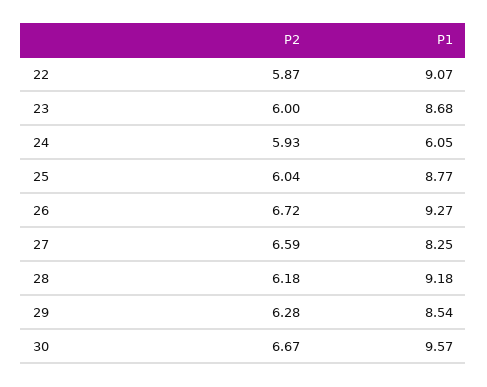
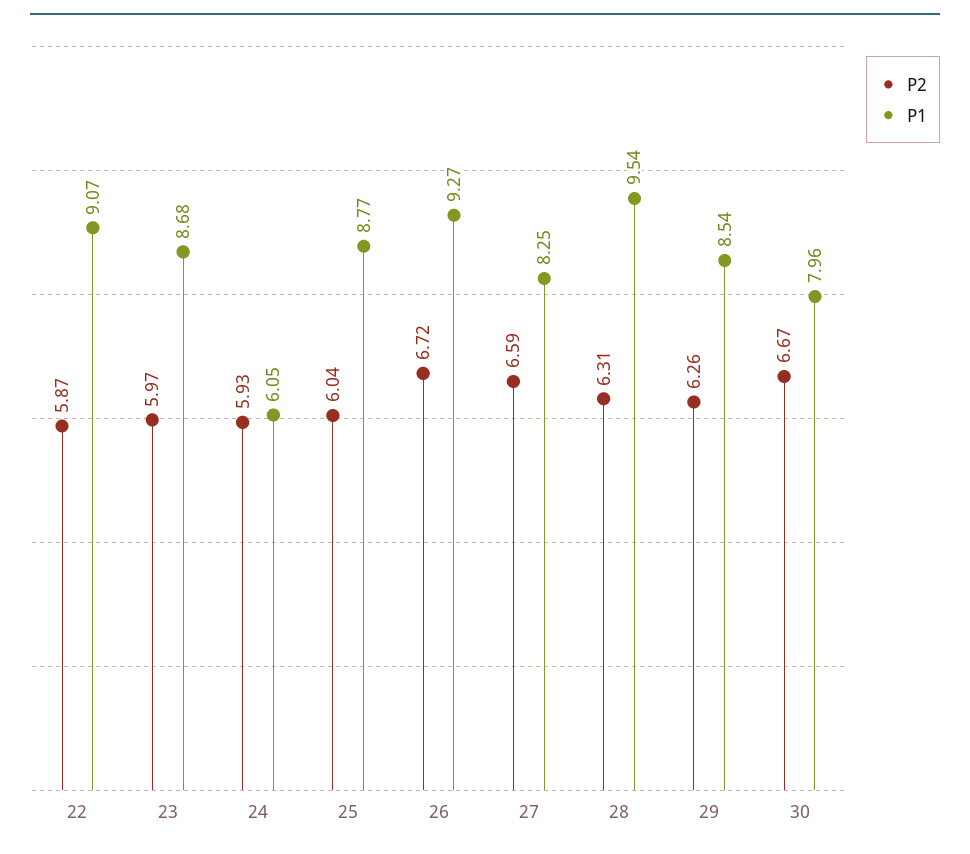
P2, 23: 6 -> 5.97
P2, 28: 6.18 -> 6.31
P1, 28: 9.18 -> 9.54
P2, 29: 6.28 -> 6.26
P1, 30: 9.57 -> 7.96

